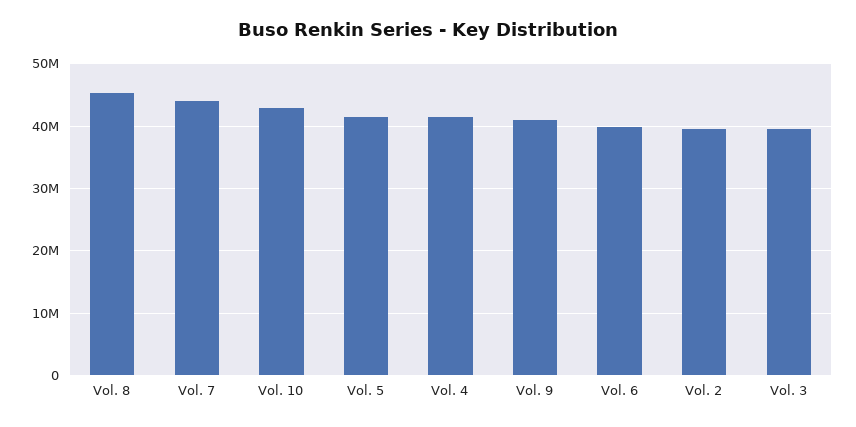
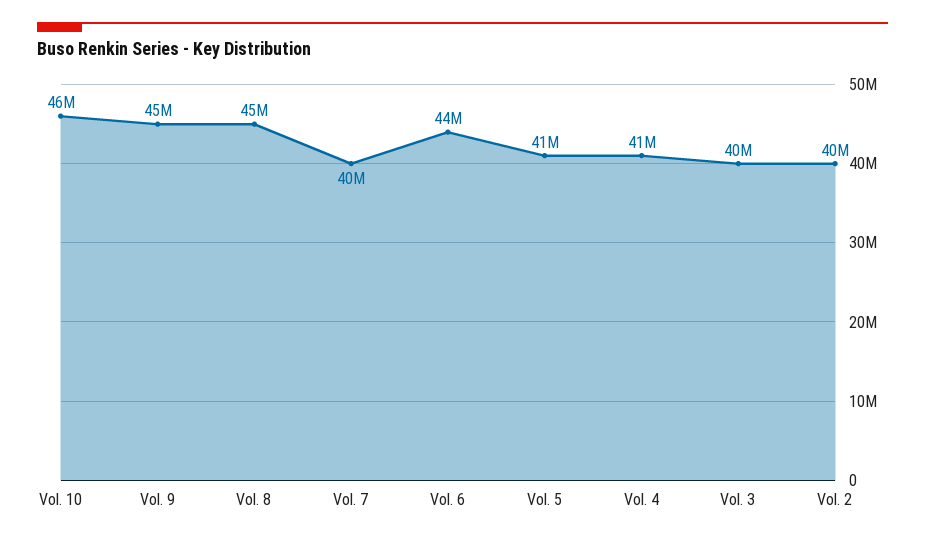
Vol. 7: 44000000 -> 40000000
Vol. 10: 43000000 -> 46000000
Vol. 9: 41000000 -> 45000000
Vol. 6: 40000000 -> 44000000

